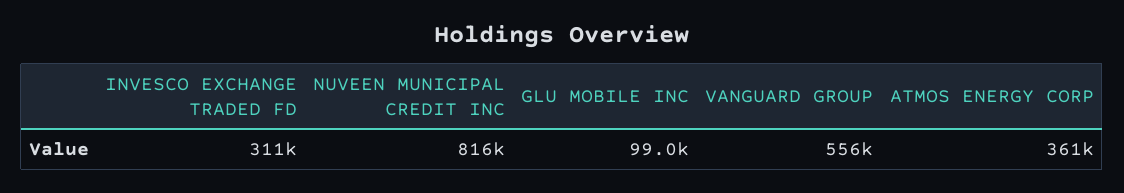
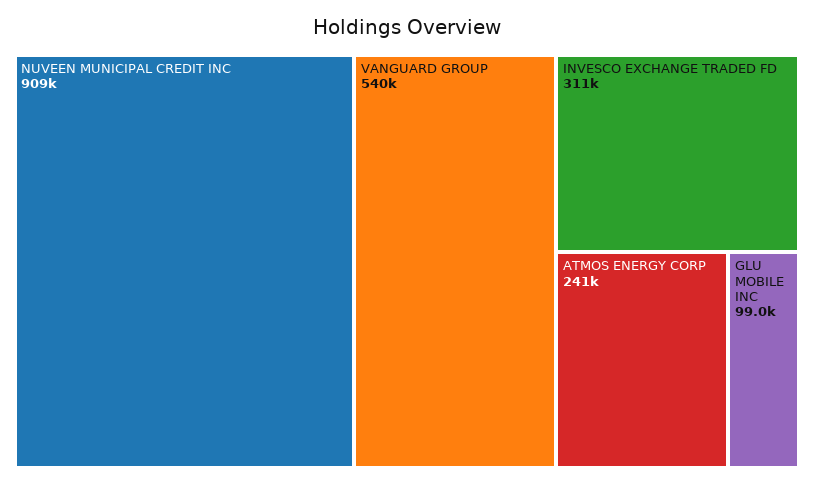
NUVEEN MUNICIPAL CREDIT INC: 816000 -> 909000
VANGUARD GROUP: 556000 -> 540000
ATMOS ENERGY CORP: 361000 -> 241000

